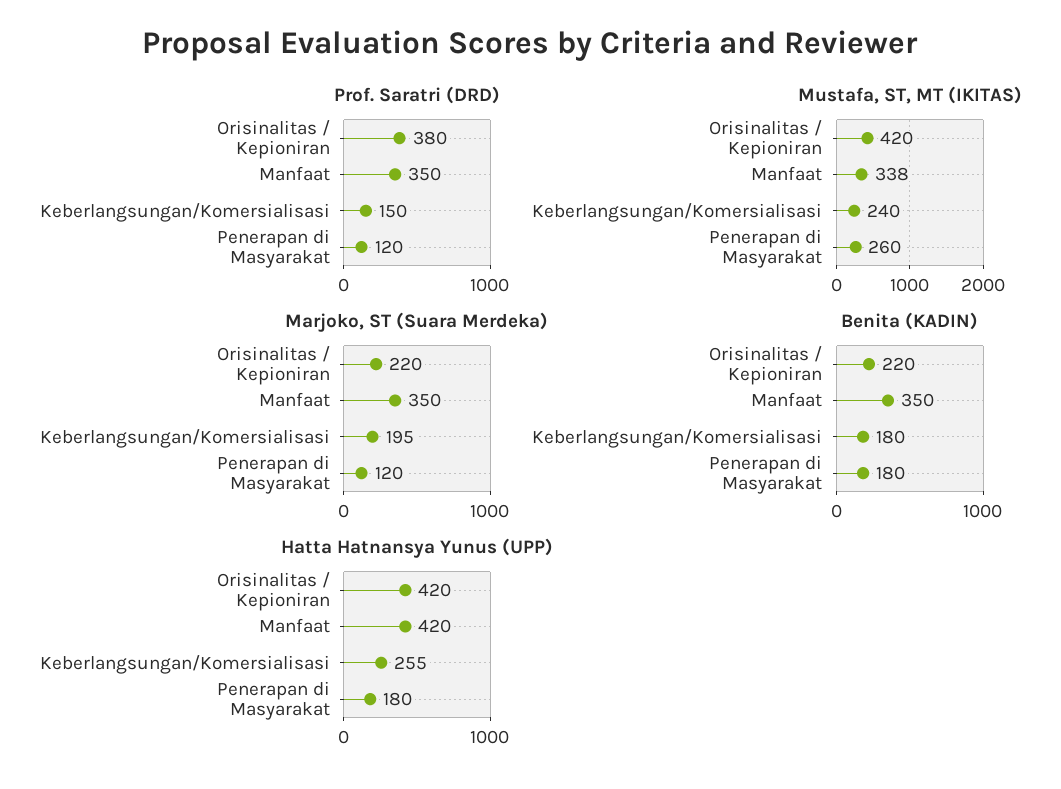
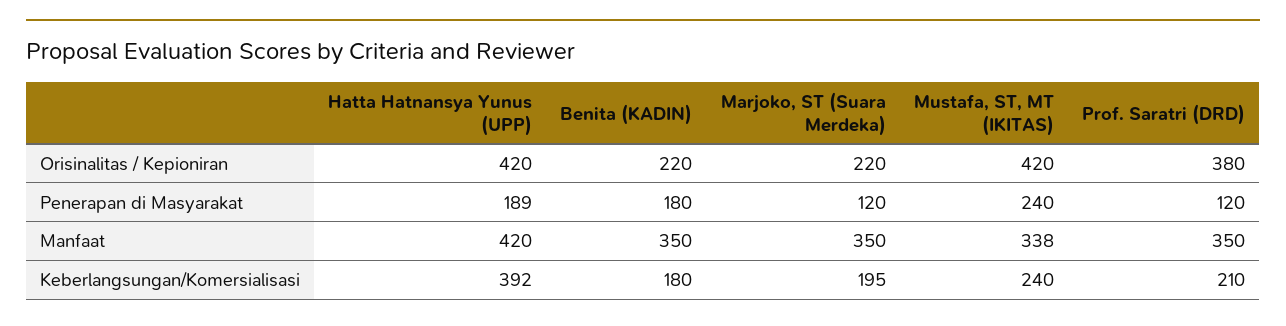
Prof. Saratri (DRD), Keberlangsungan/Komersialisasi: 150 -> 210
Mustafa, ST, MT (IKITAS), Penerapan di Masyarakat: 260 -> 240
Hatta Hatnansya Yunus (UPP), Keberlangsungan/Komersialisasi: 255 -> 392
Hatta Hatnansya Yunus (UPP), Penerapan di Masyarakat: 180 -> 189

